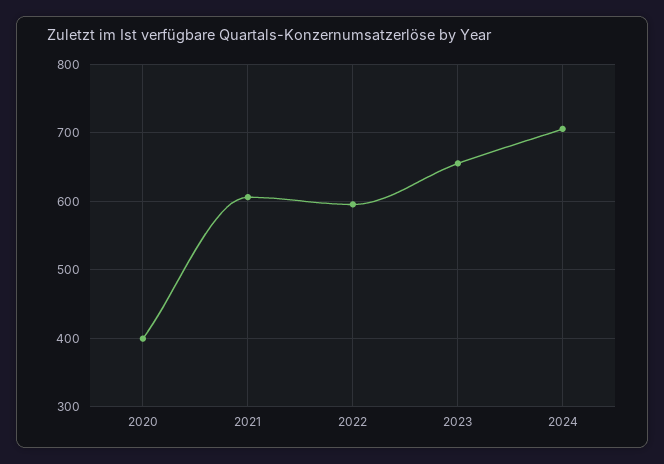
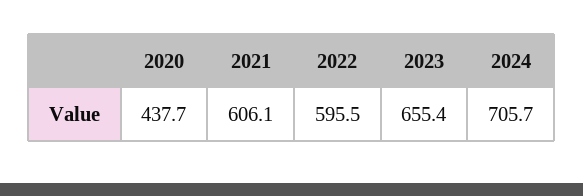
2020: 400 -> 437.7

